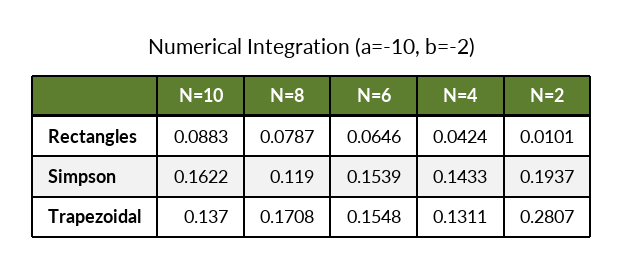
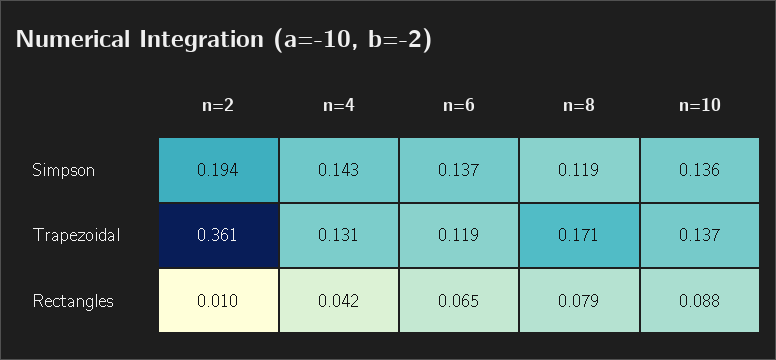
N=10, Simpson: 0.1622 -> 0.136
N=6, Simpson: 0.1539 -> 0.137
N=6, Trapezoidal: 0.1548 -> 0.119
N=2, Trapezoidal: 0.2807 -> 0.361

